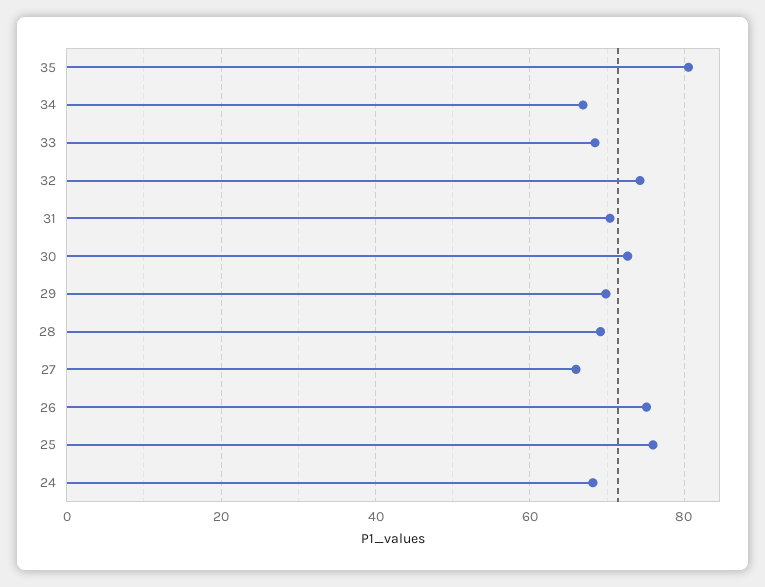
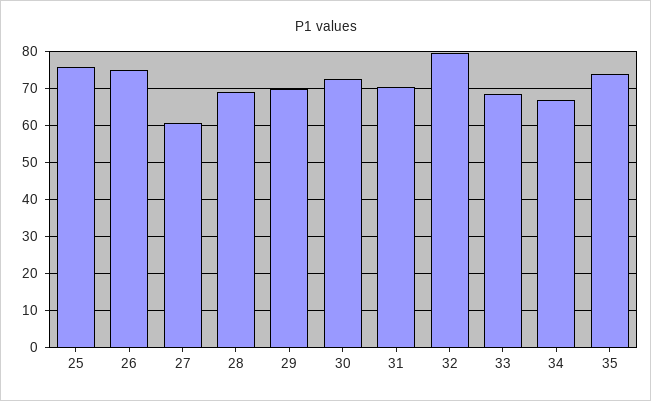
35: 80 -> 74
32: 74 -> 80
27: 66 -> 60
24: 68 -> none

